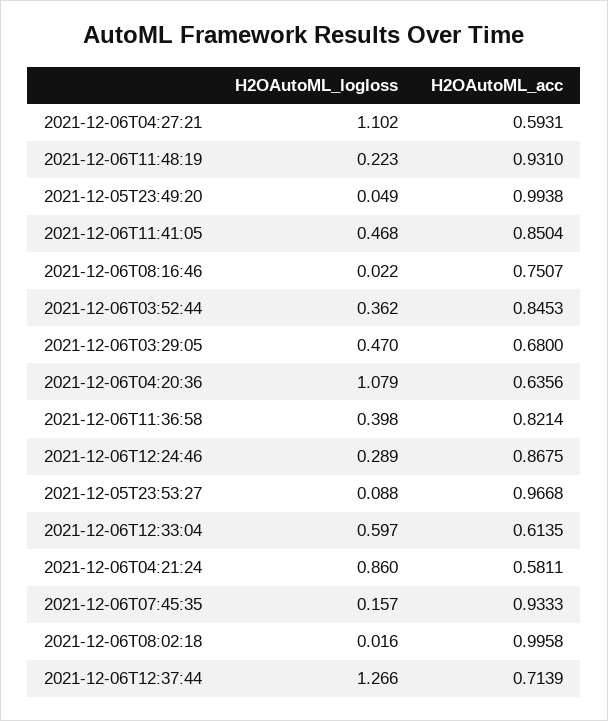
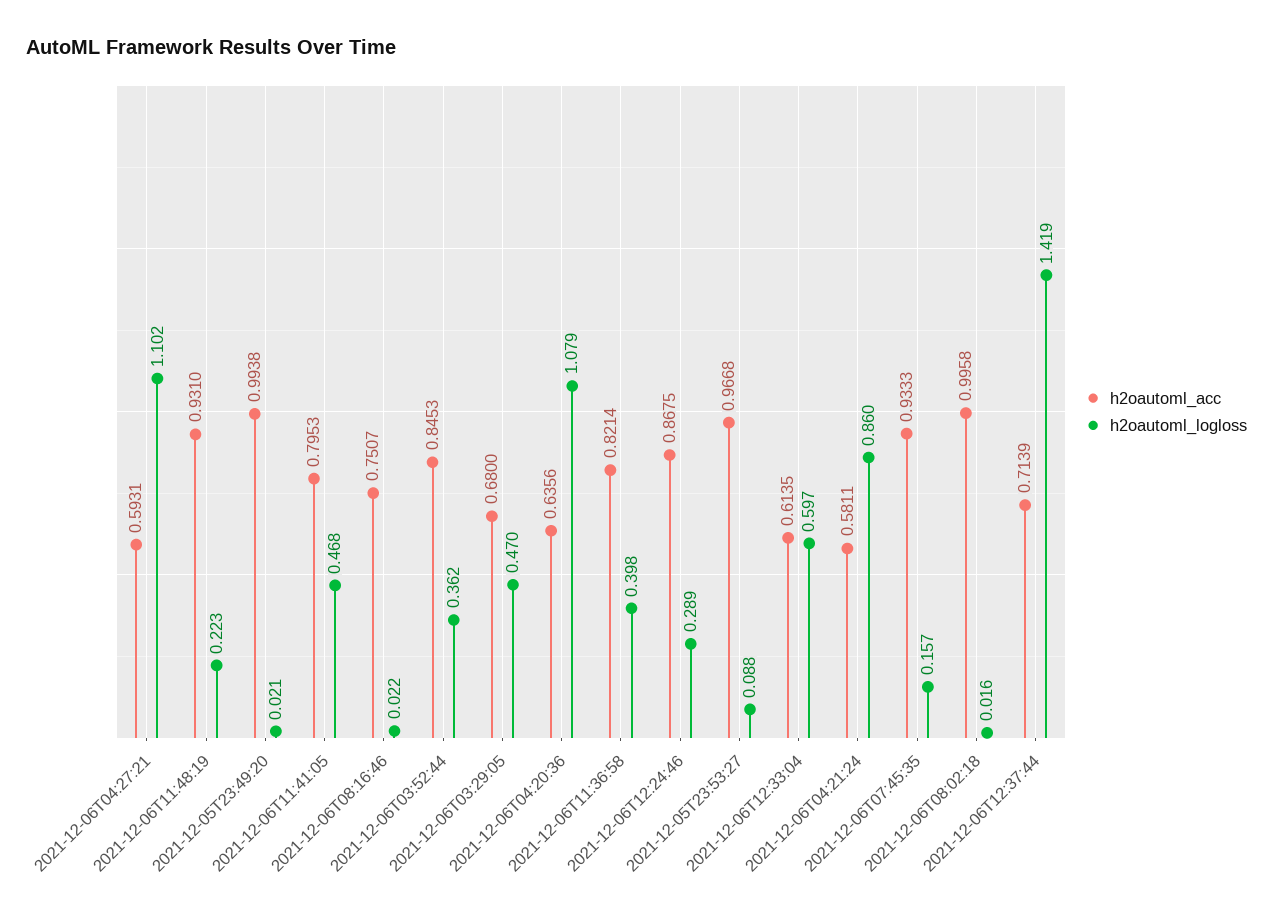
H2OAutoML_logloss, 2021-12-05T23:49:20: 0.049 -> 0.021
H2OAutoML_acc, 2021-12-06T11:41:05: 0.8504 -> 0.7953
H2OAutoML_logloss, 2021-12-06T12:37:44: 1.266 -> 1.419

